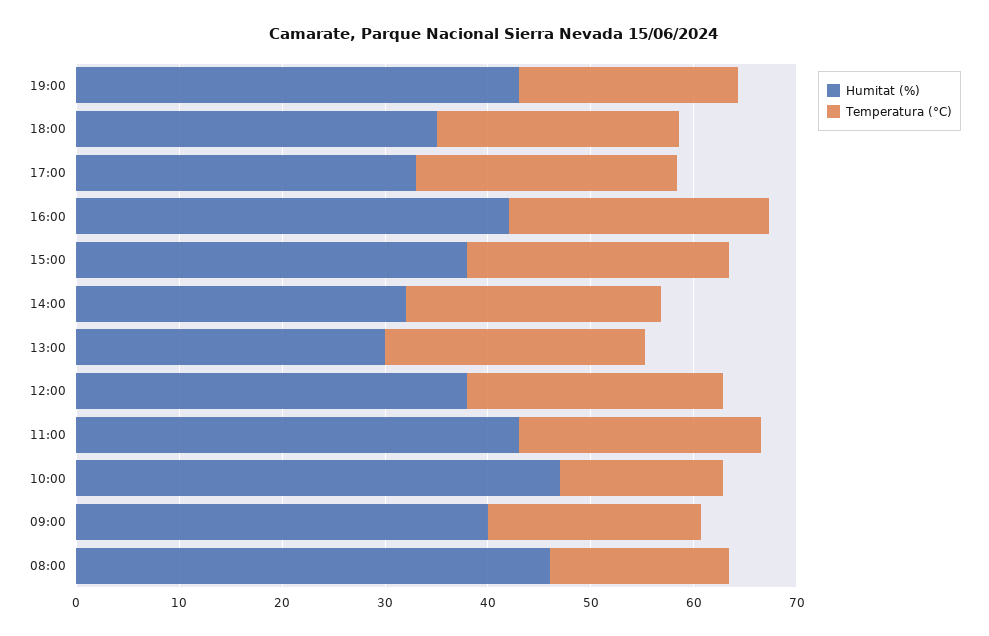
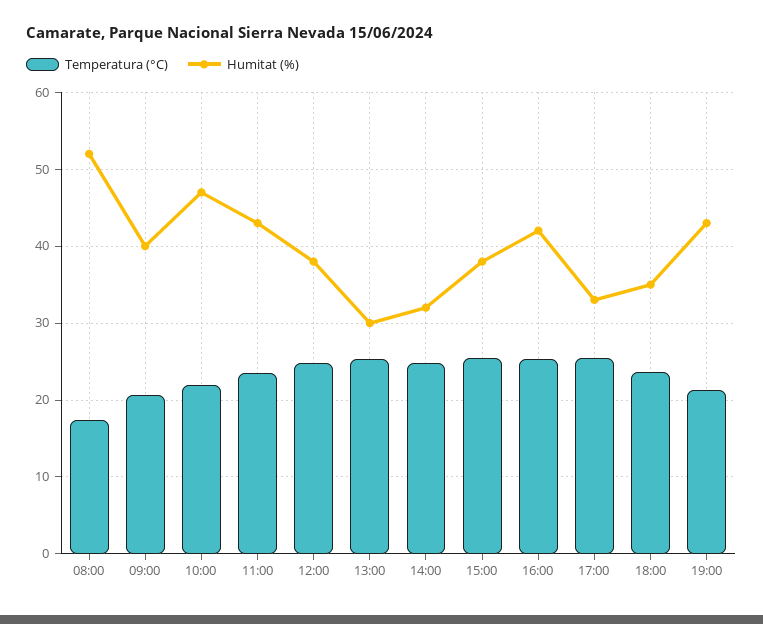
Temperatura (°C), 10:00: 16 -> 22
Humitat (%), 08:00: 46 -> 52

